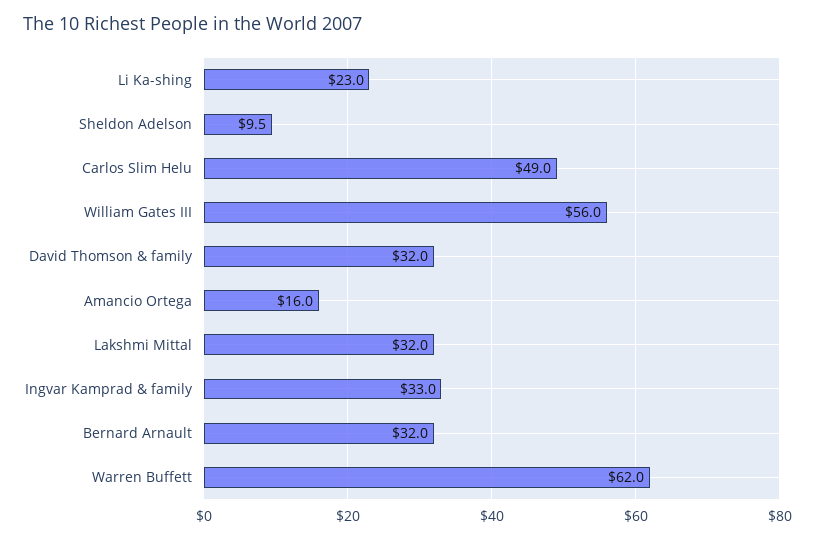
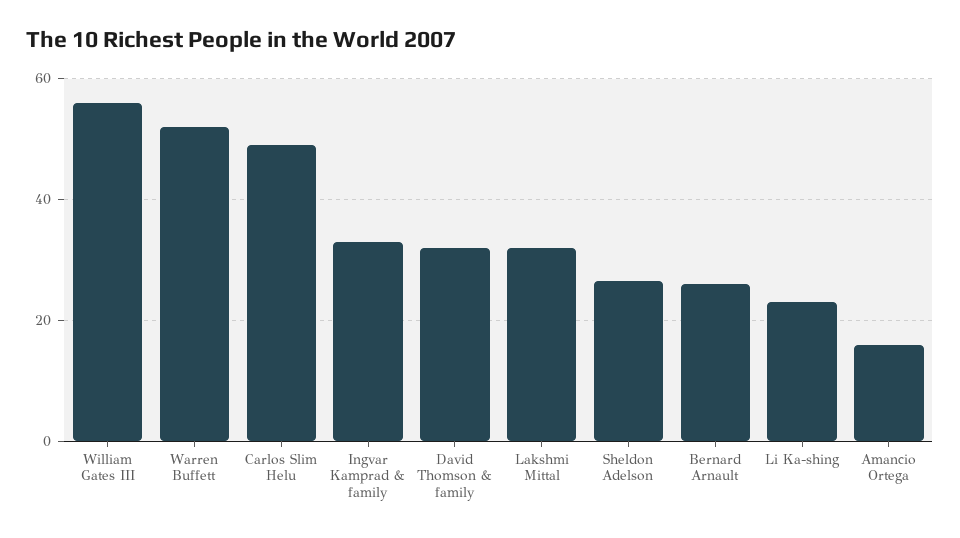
Sheldon Adelson: 9.5 -> 26
Bernard Arnault: 32 -> 26
Warren Buffett: 62 -> 52

